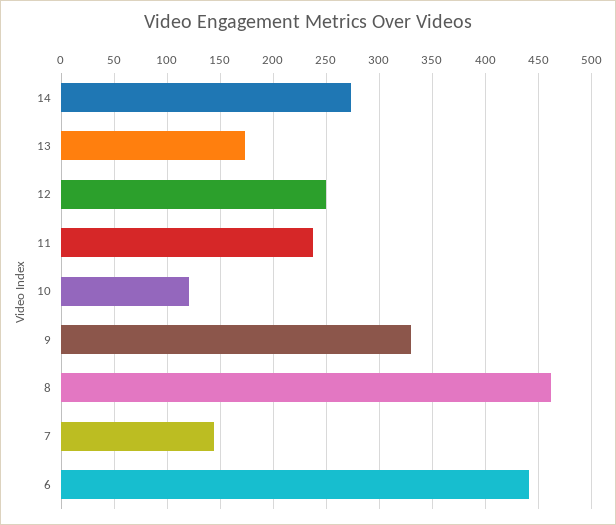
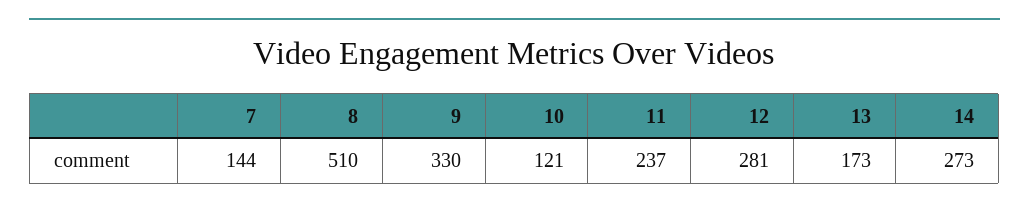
12: 250 -> 281
8: 460 -> 510
6: 440 -> none

